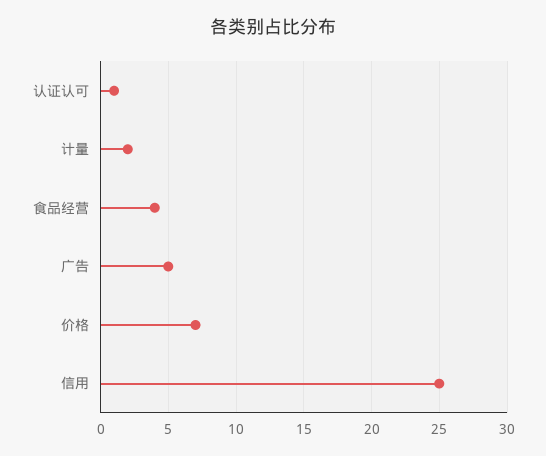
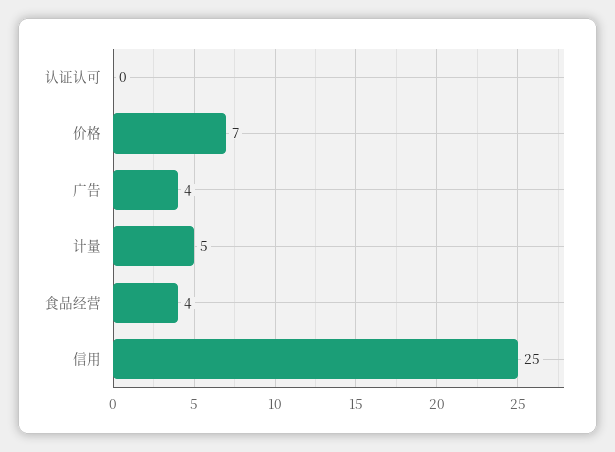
认证认可: 1 -> 0
计量: 2 -> 5
广告: 5 -> 4

